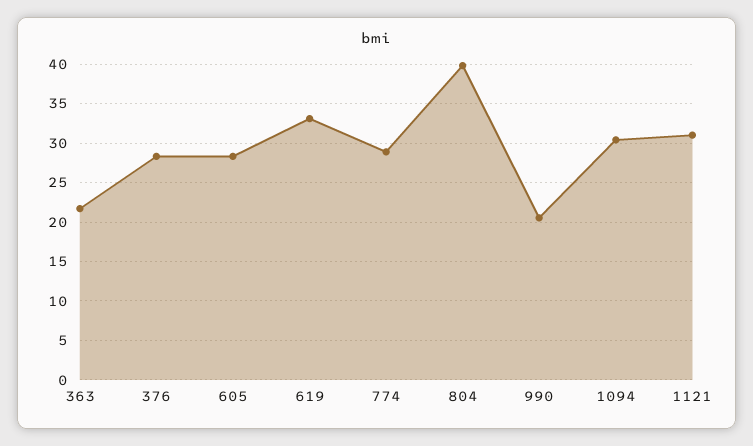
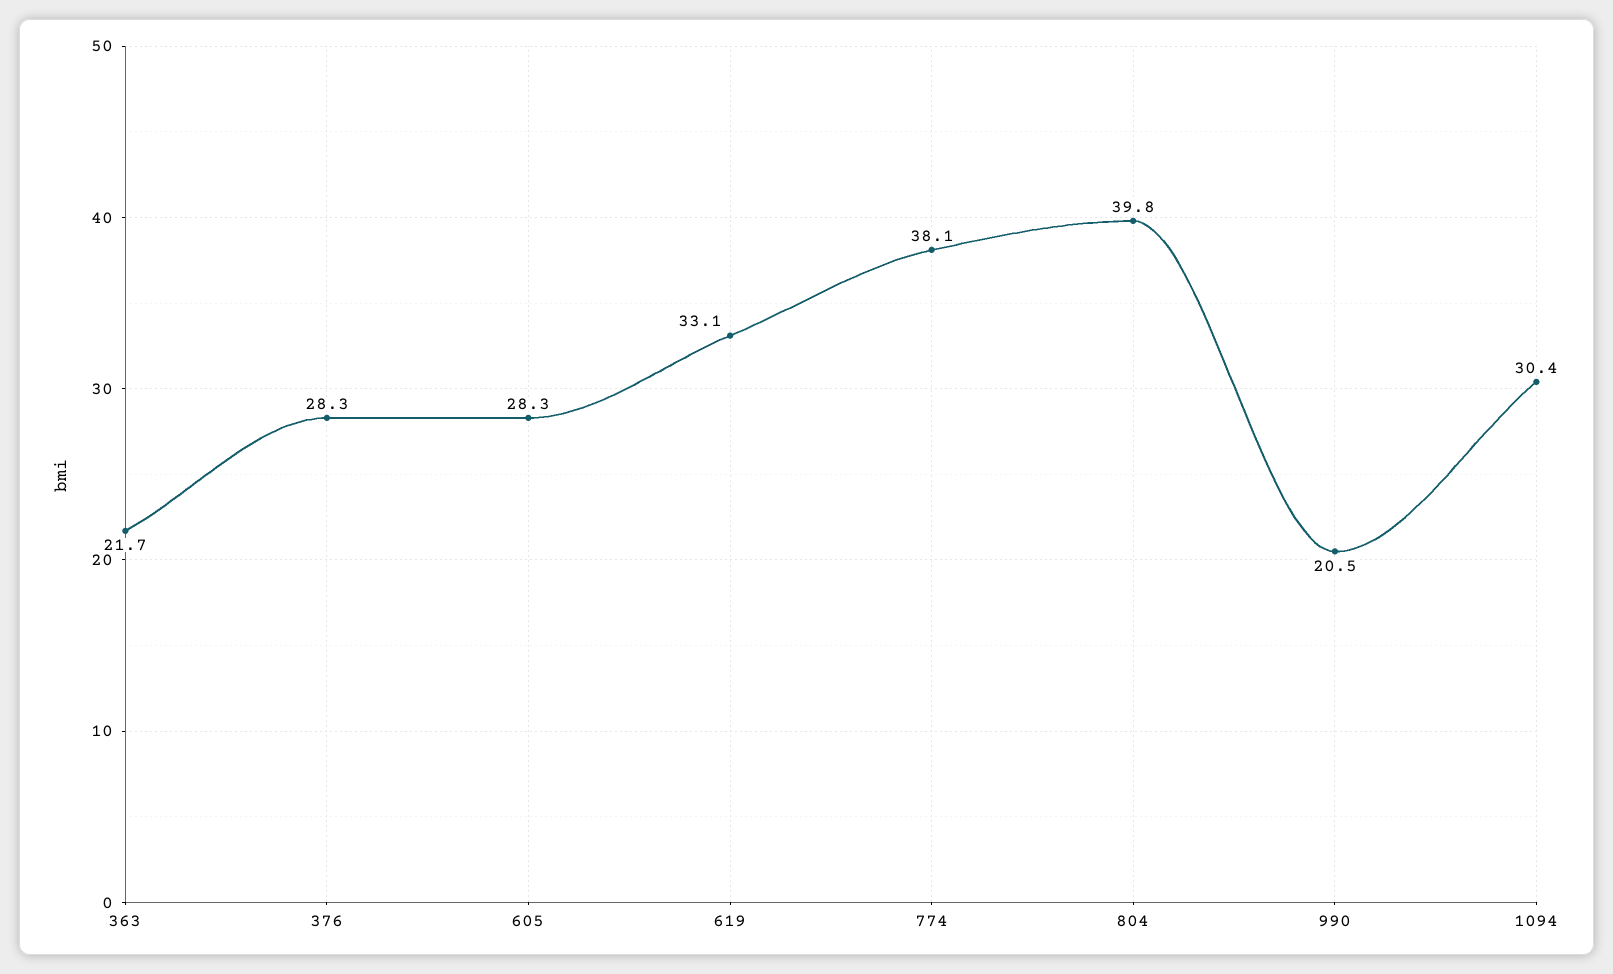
774: 29 -> 38.1
1121: 31 -> none

